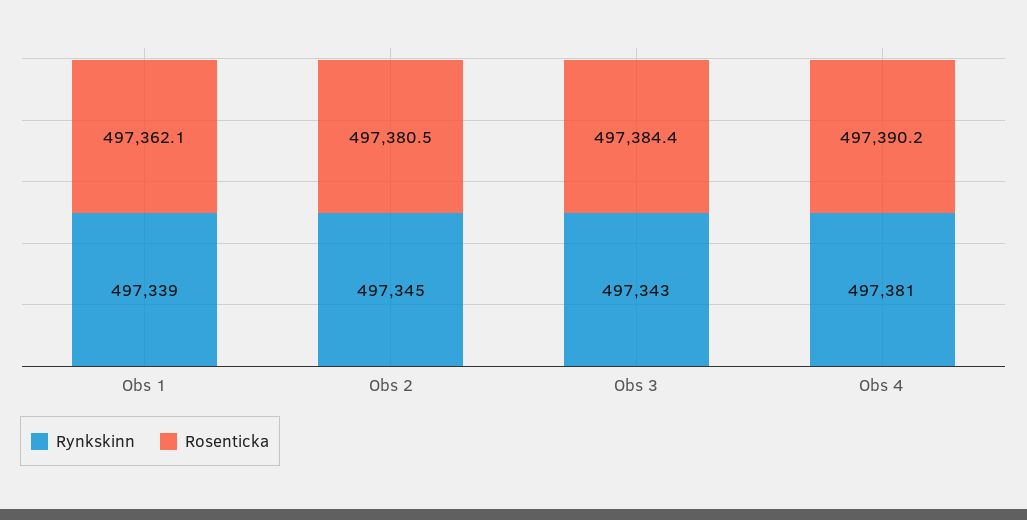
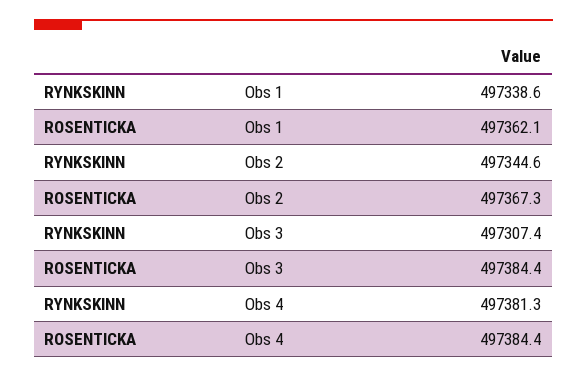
Rosenticka, Obs 2: 497380.5 -> 497367.3
Rynkskinn, Obs 3: 497343 -> 497307.4
Rosenticka, Obs 4: 497390.2 -> 497384.4

